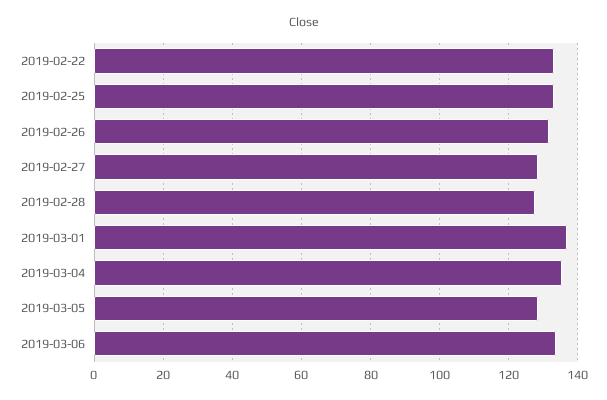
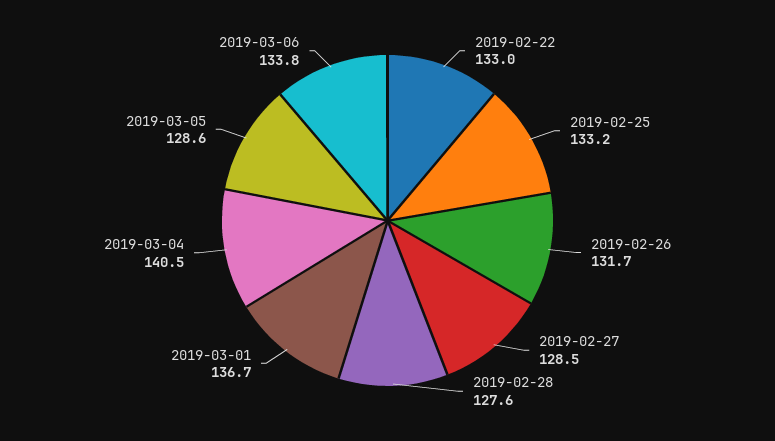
2019-03-04: 136 -> 140.5

